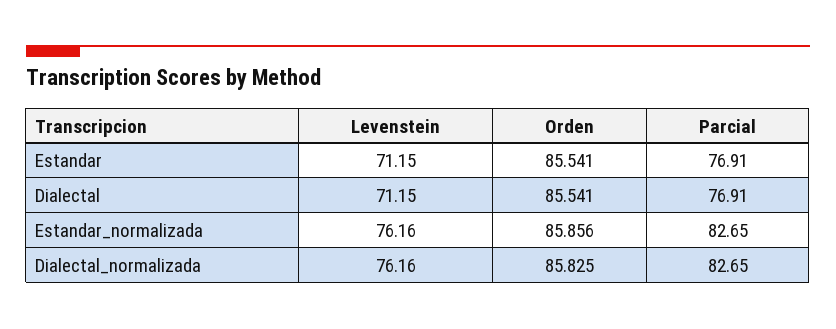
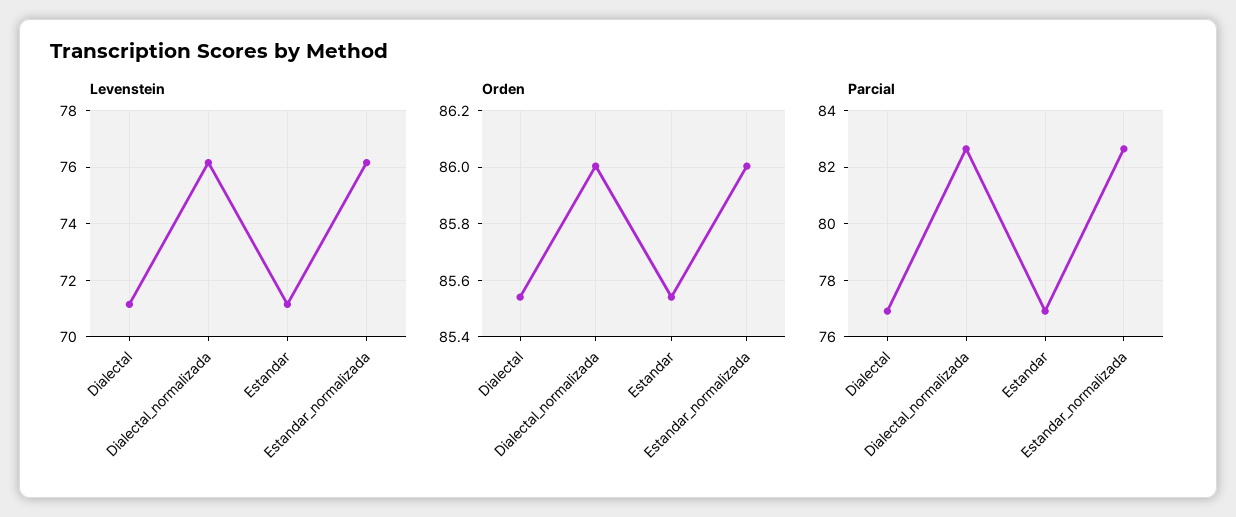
Orden, Estandar_normalizada: 85.856 -> 86
Orden, Dialectal_normalizada: 85.825 -> 86

